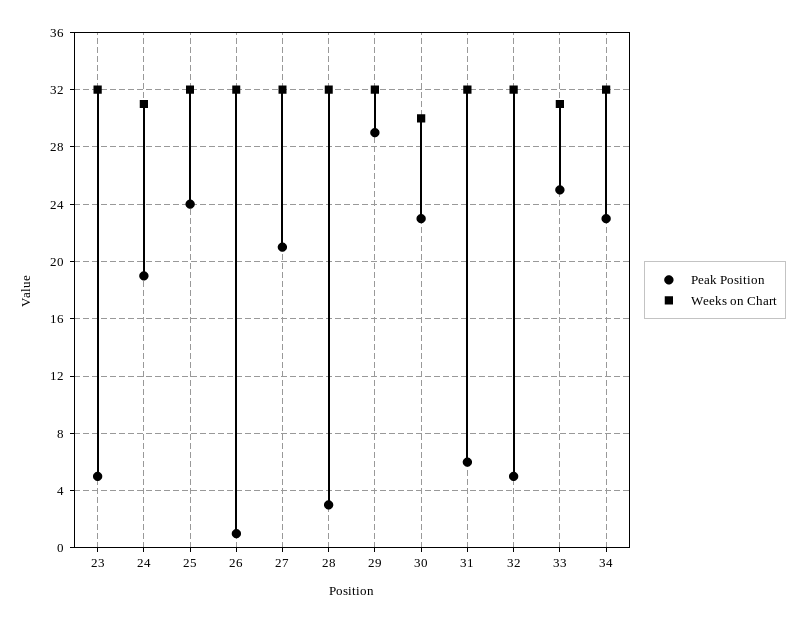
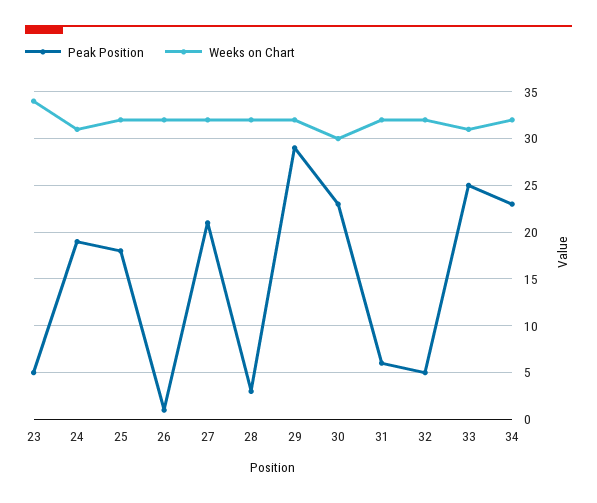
Weeks on Chart, 23: 32 -> 34
Peak Position, 25: 24 -> 18

